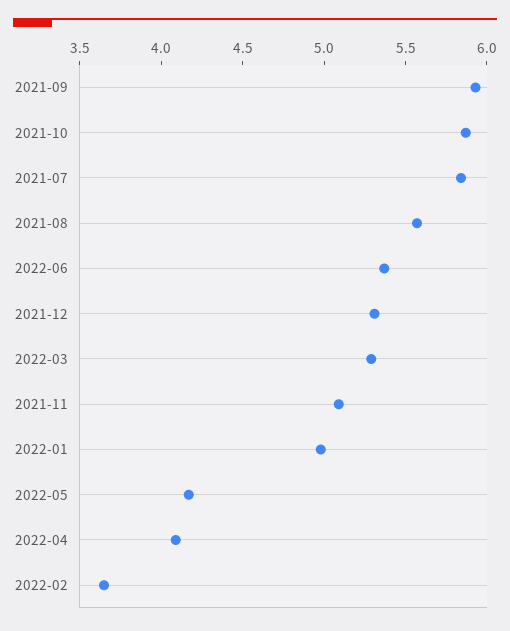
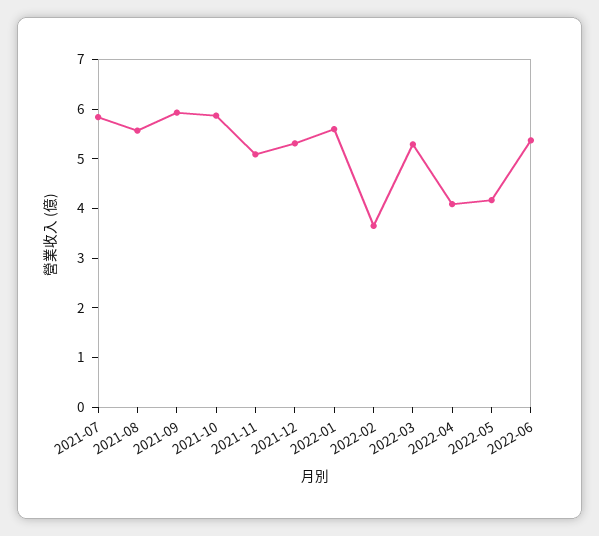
2022-01: 5 -> 5.6

